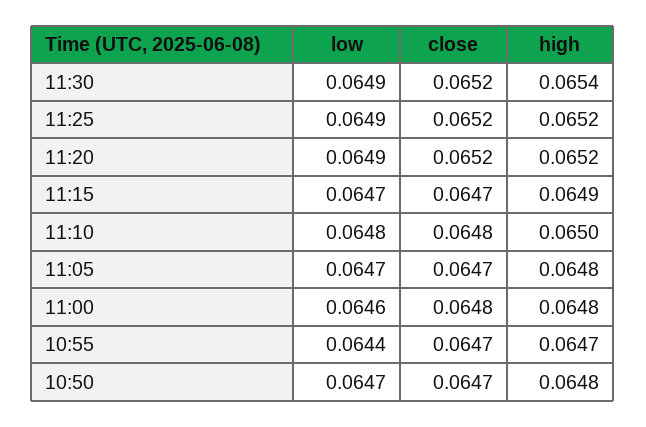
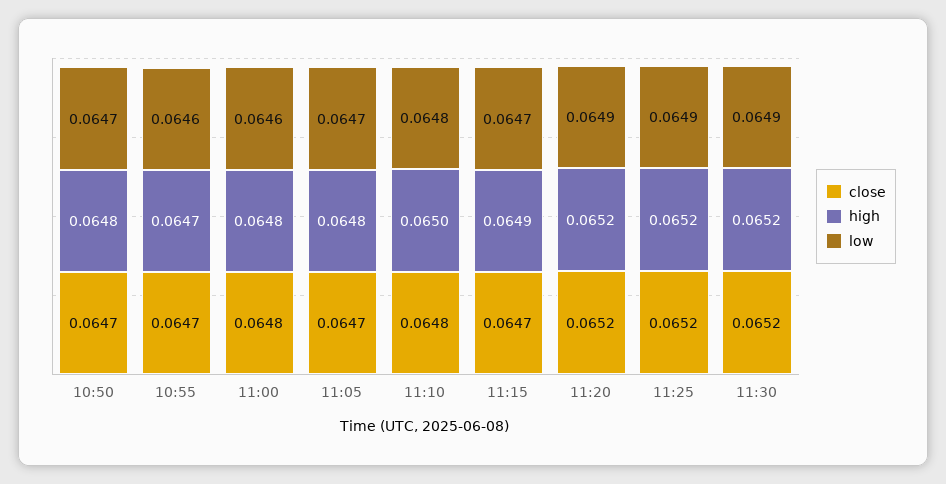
high, 11:30: 0.0654 -> 0.0652
low, 10:55: 0.0644 -> 0.0646

